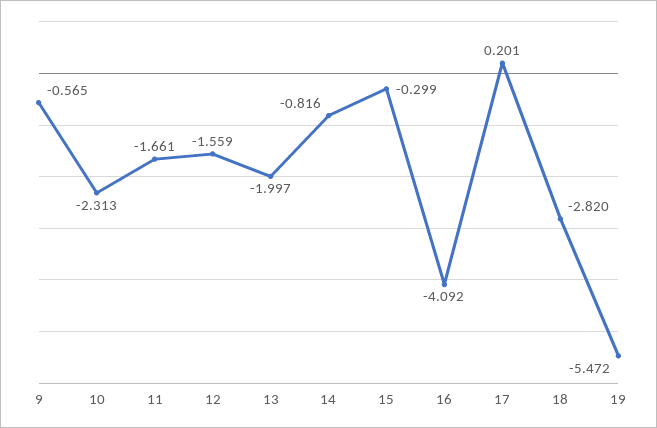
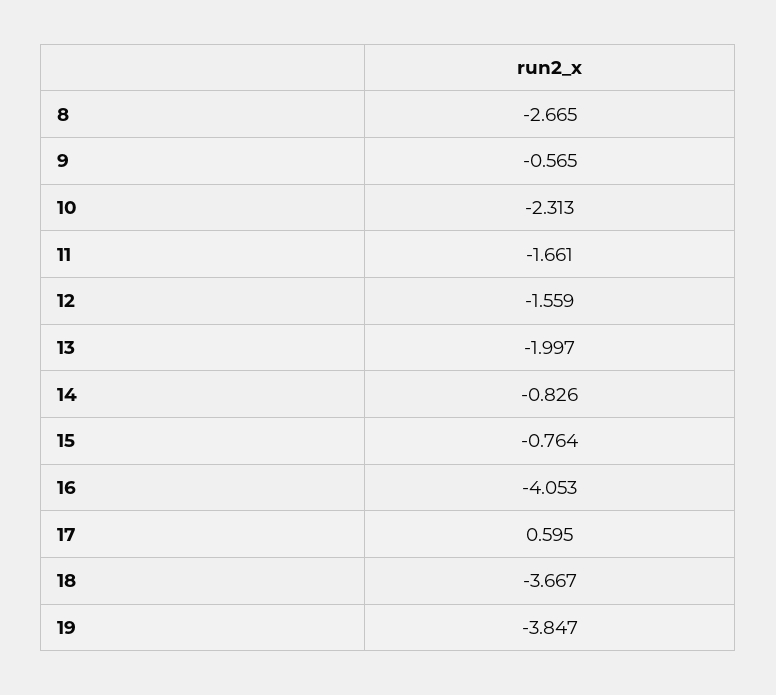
14: -0.816 -> -0.826
15: -0.299 -> -0.764
16: -4.092 -> -4.053
17: 0.201 -> 0.595
18: -2.82 -> -3.667
19: -5.472 -> -3.847
8: none -> -2.665

